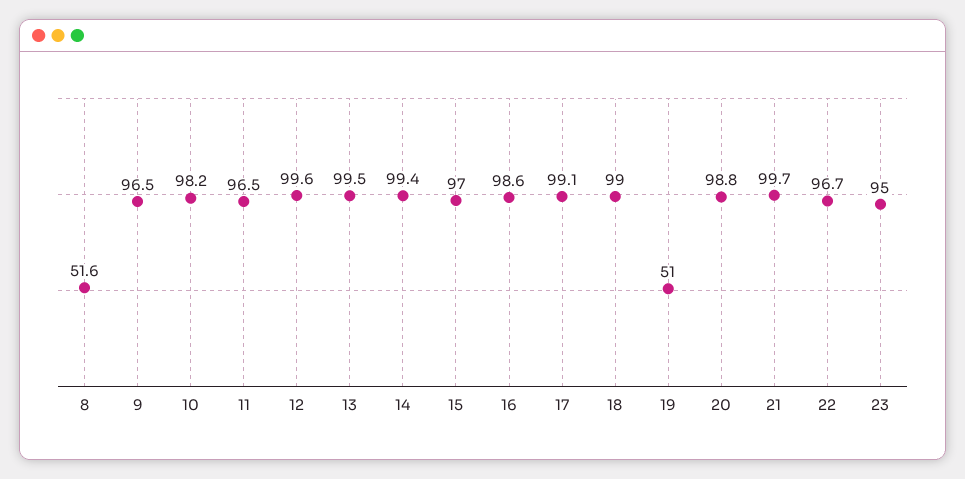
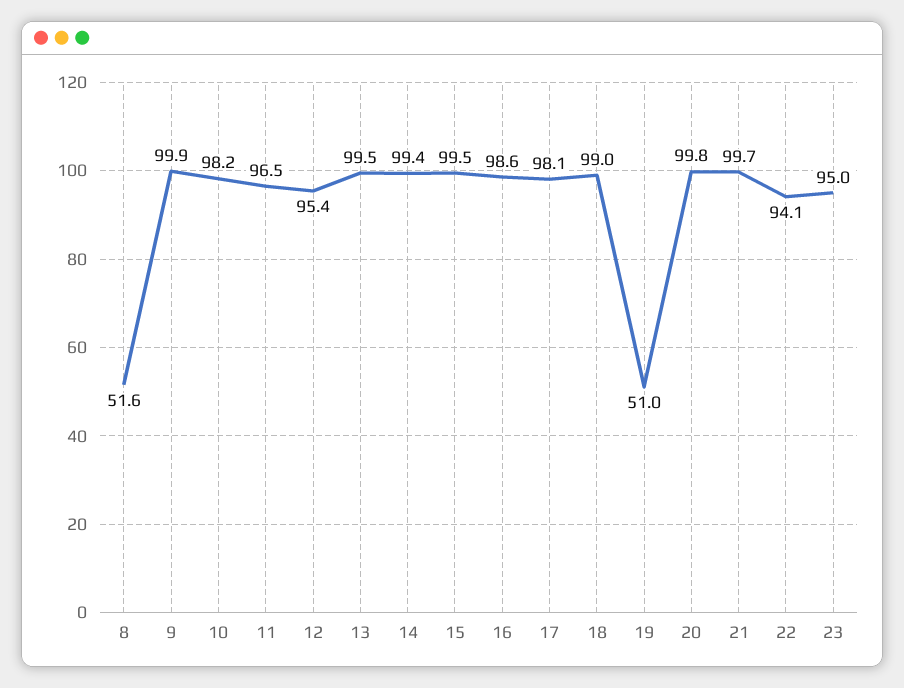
9: 96.5 -> 99.9
12: 99.6 -> 95.4
15: 97 -> 99.5
17: 99.1 -> 98.1
20: 98.8 -> 99.8
22: 96.7 -> 94.1

